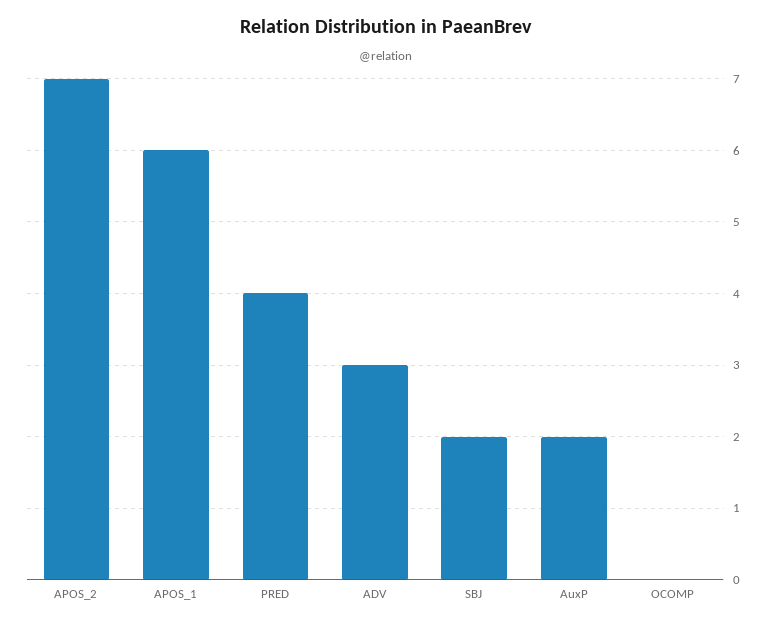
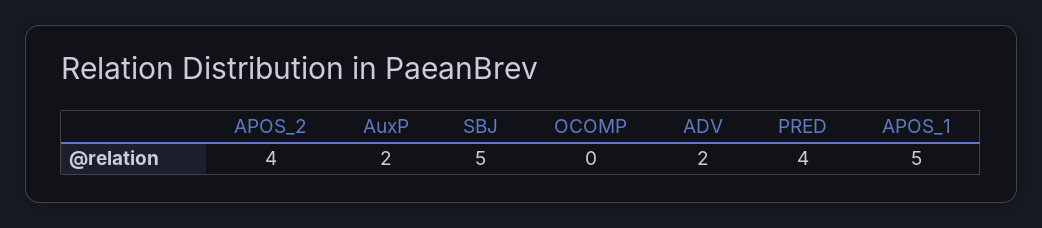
APOS_2: 7 -> 4
APOS_1: 6 -> 5
ADV: 3 -> 2
SBJ: 2 -> 5

